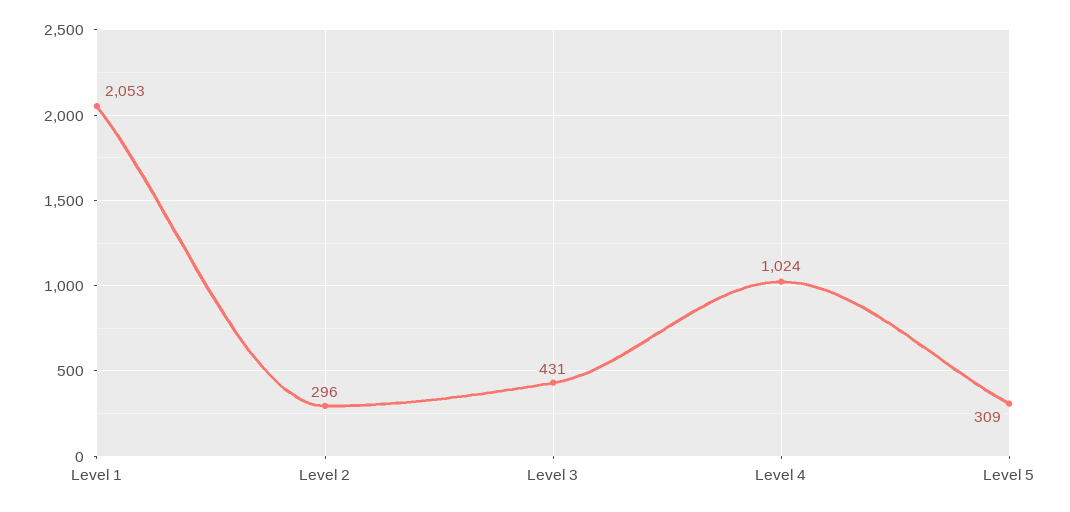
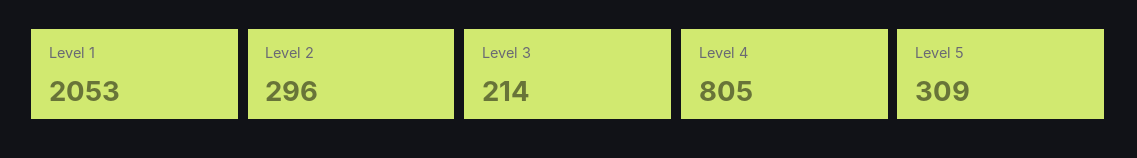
Level 3: 431 -> 214
Level 4: 1024 -> 805

